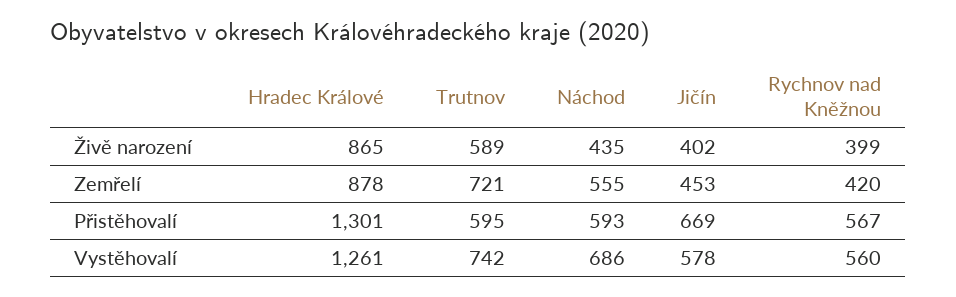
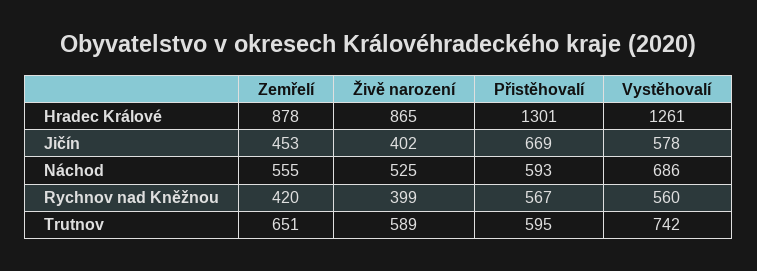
Náchod, Živě narození: 435 -> 525
Trutnov, Zemřelí: 721 -> 651

